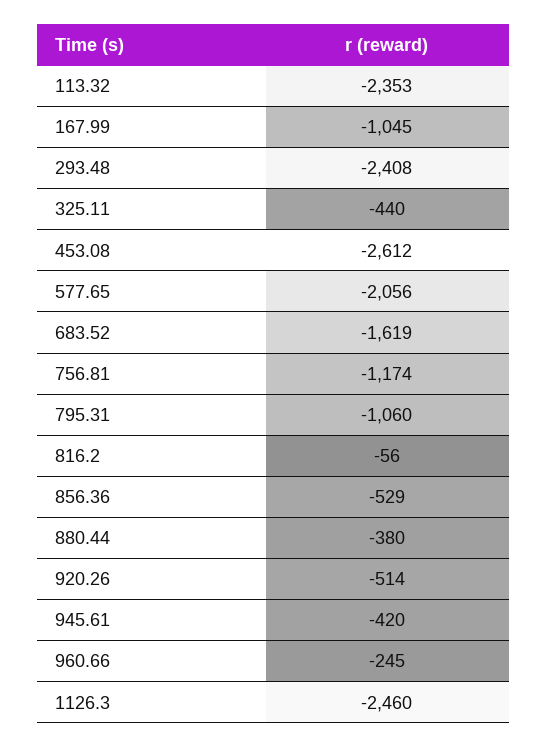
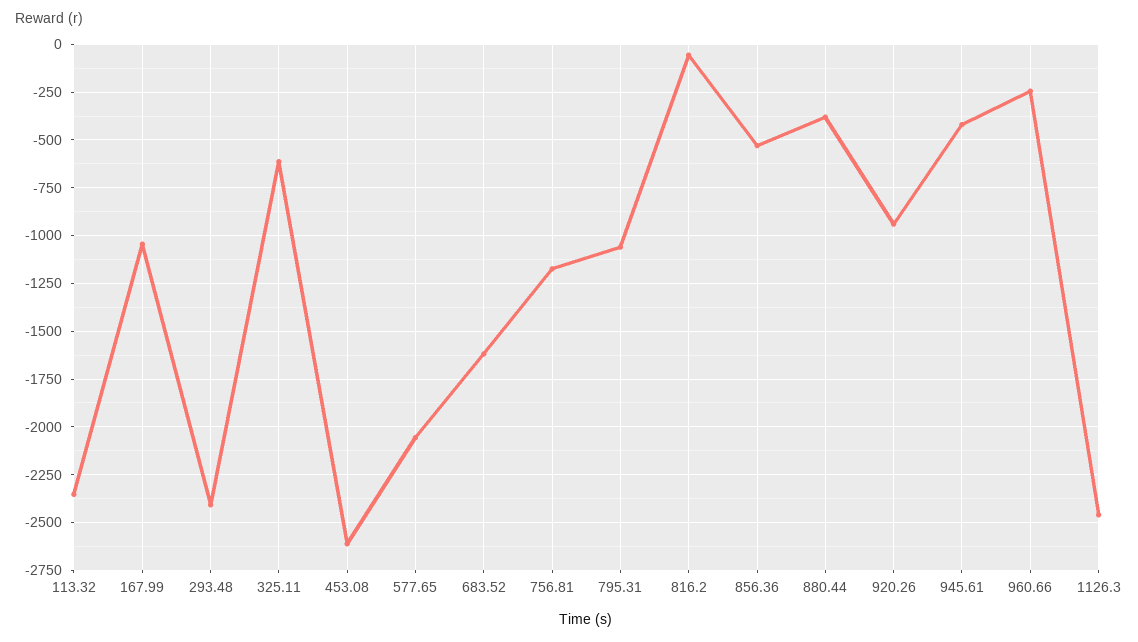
325.11: -440 -> -600
920.26: -514 -> -950

